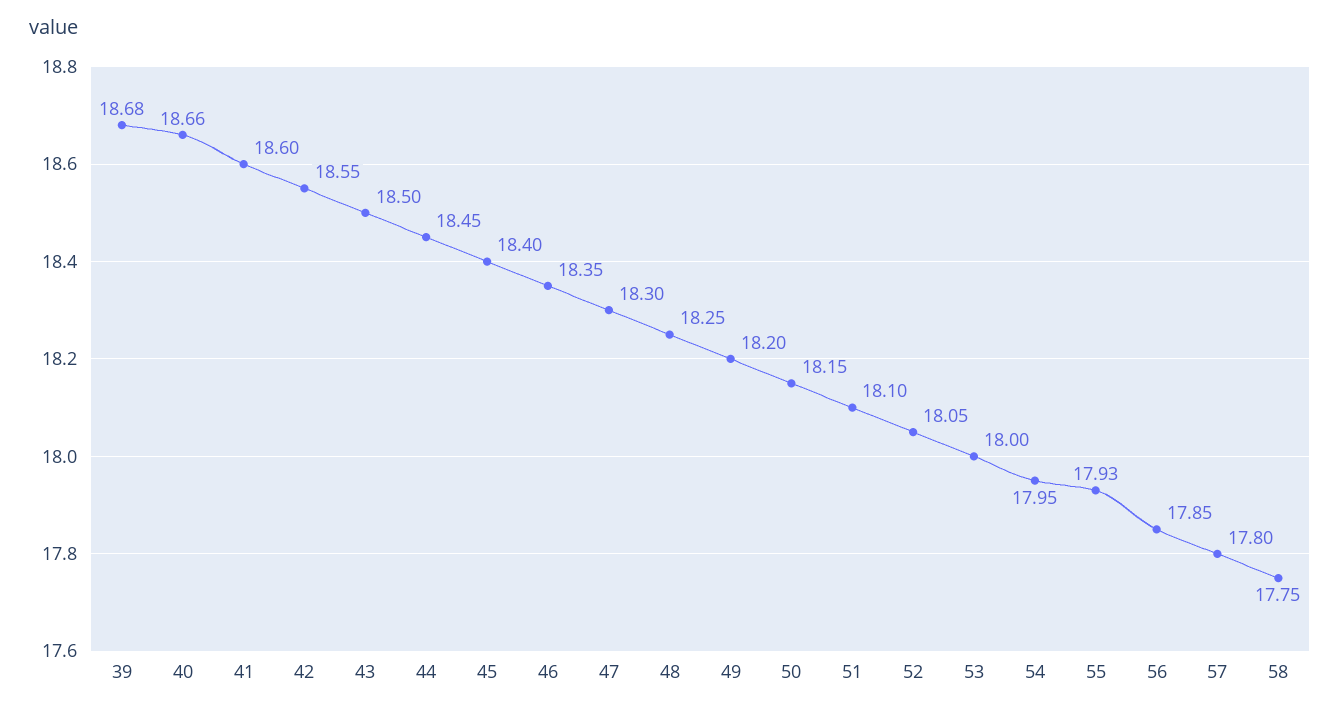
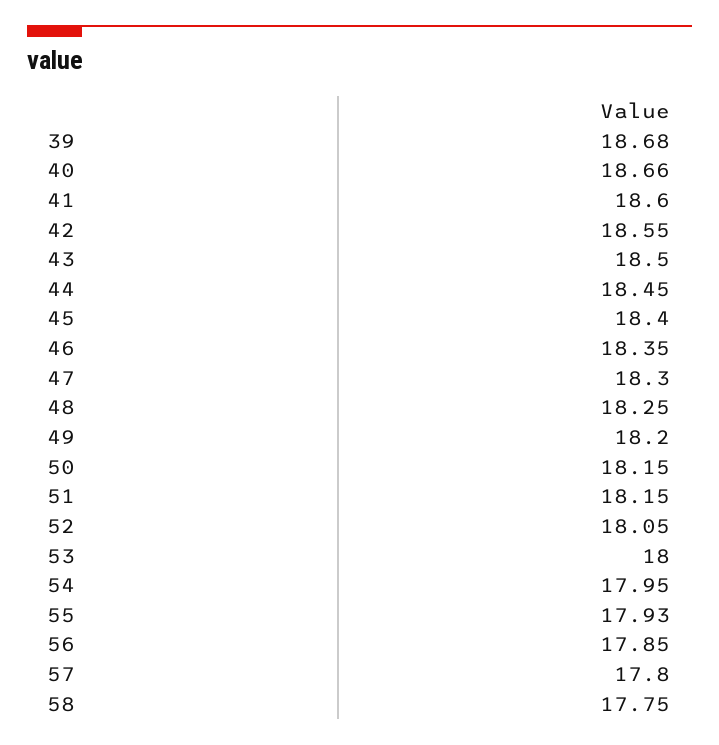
51: 18.1 -> 18.15

